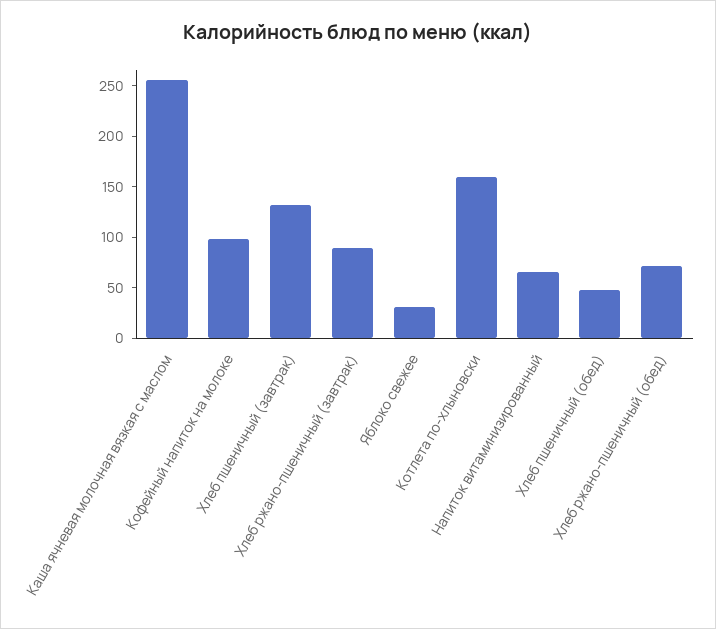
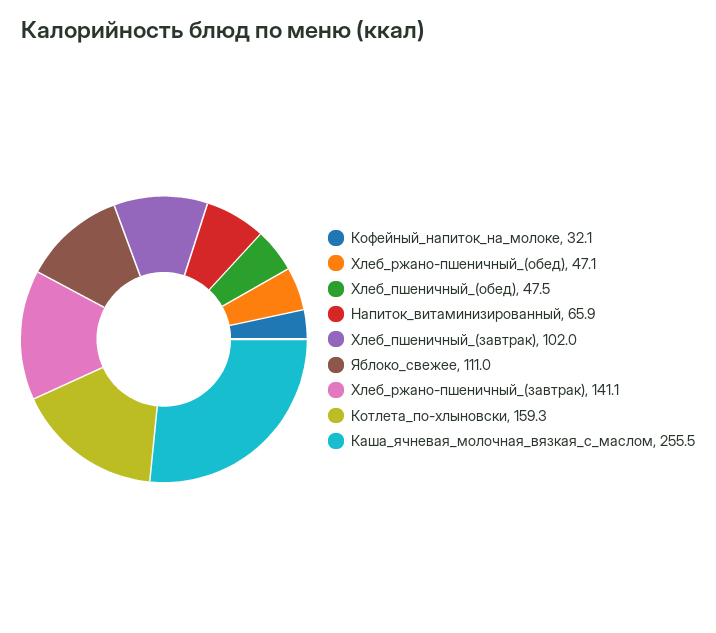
Кофейный напиток на молоке: 100 -> 32.1
Хлеб пшеничный (завтрак): 130 -> 102
Хлеб ржано-пшеничный (завтрак): 90 -> 141.1
Яблоко свежее: 30 -> 111
Хлеб ржано-пшеничный (обед): 70 -> 47.1

